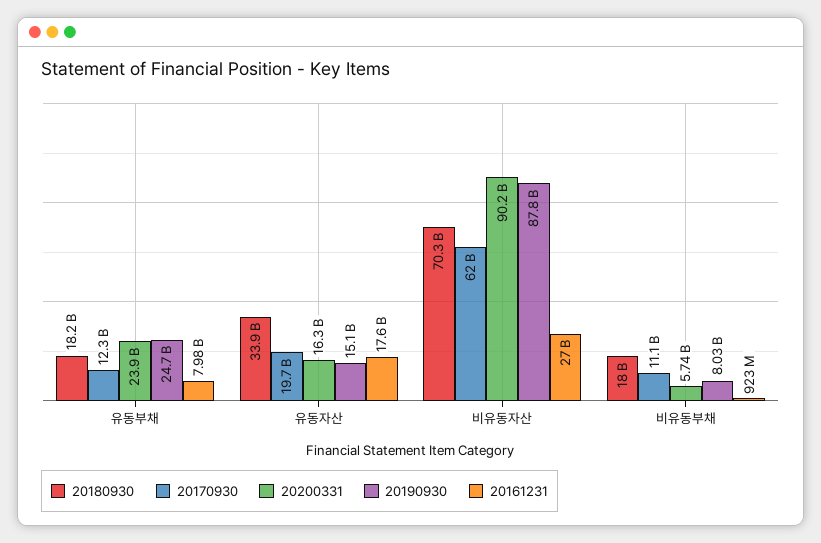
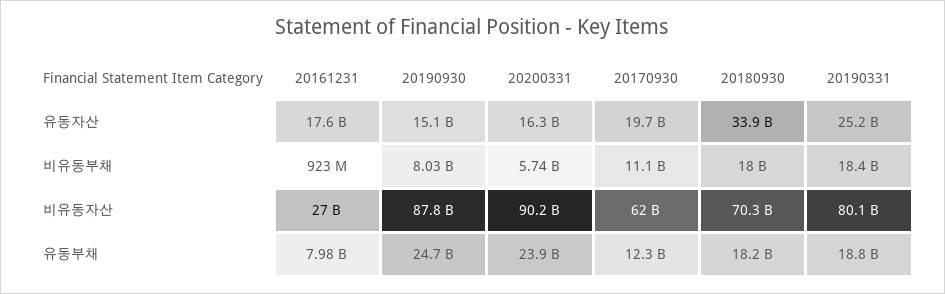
20190331, 유동자산: none -> 25200000000
20190331, 비유동부채: none -> 18400000000
20190331, 비유동자산: none -> 80100000000
20190331, 유동부채: none -> 18800000000

